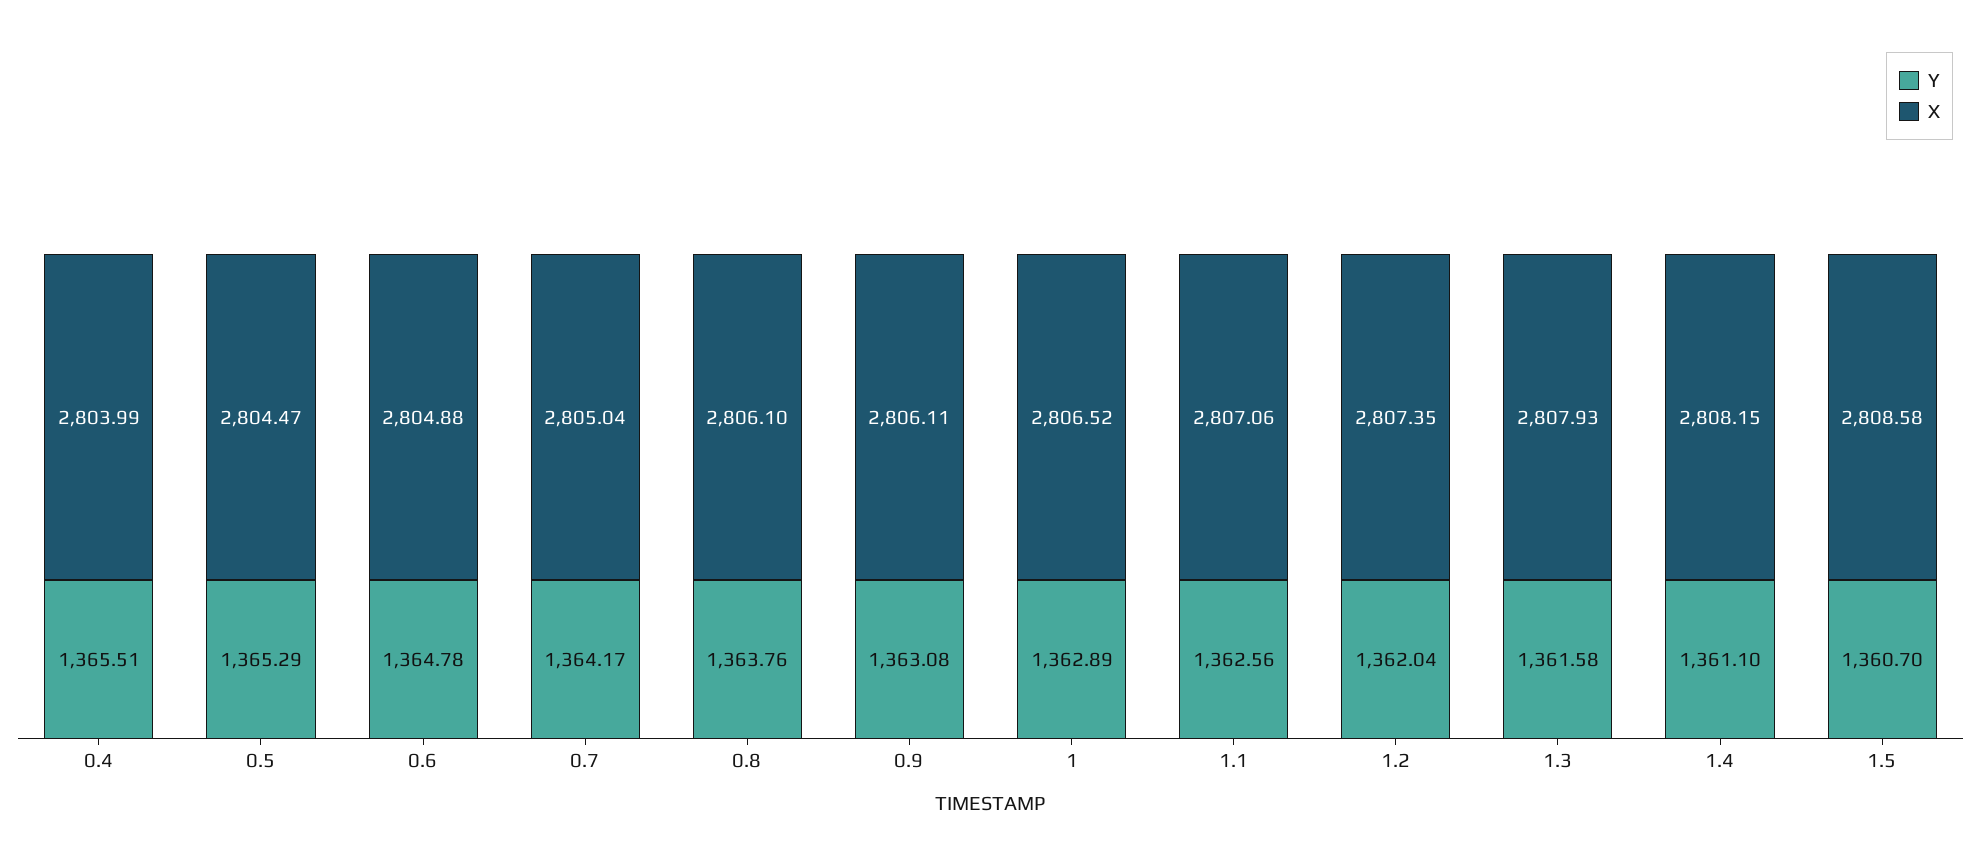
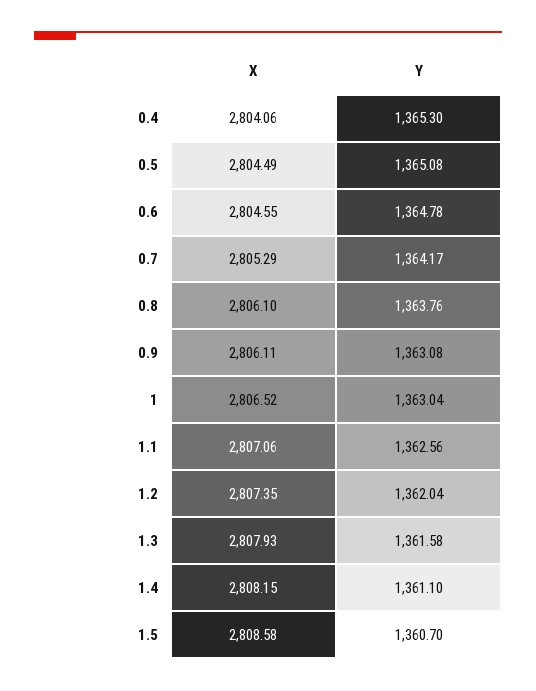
Y, 0.4: 1365.51 -> 1365.3
X, 0.4: 2803.99 -> 2804.06
Y, 0.5: 1365.29 -> 1365.08
X, 0.5: 2804.47 -> 2804.49
X, 0.6: 2804.88 -> 2804.55
X, 0.7: 2805.04 -> 2805.29
Y, 1: 1362.89 -> 1363.04

